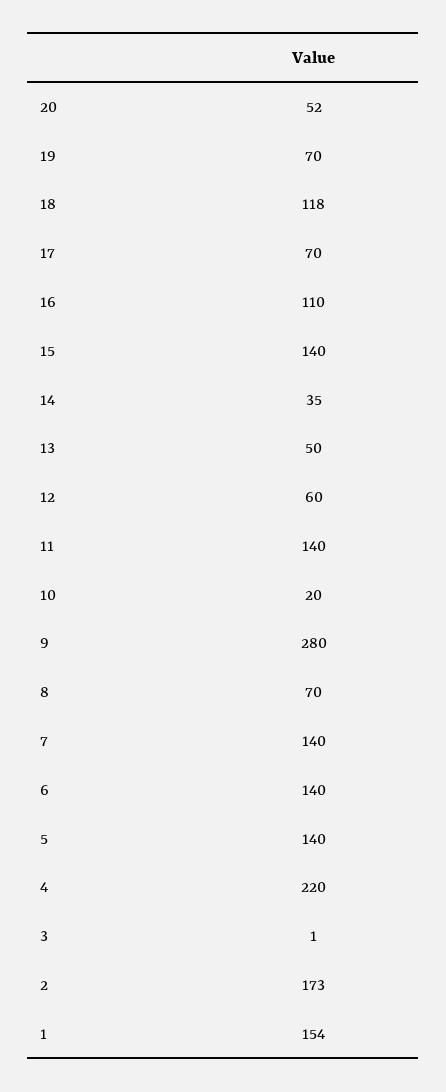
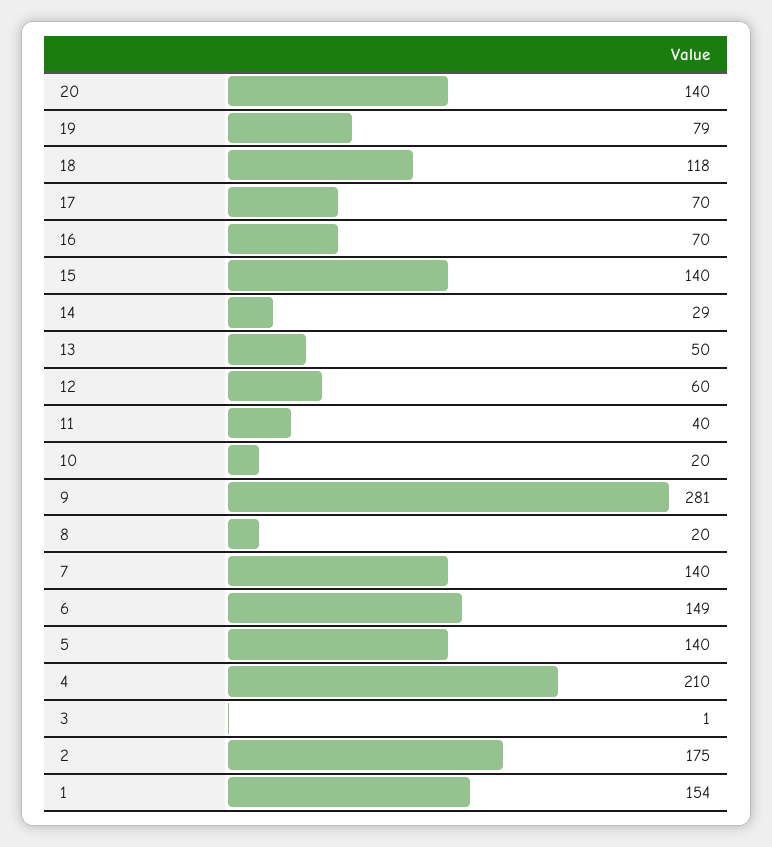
20: 52 -> 140
19: 70 -> 79
16: 110 -> 70
14: 35 -> 29
11: 140 -> 40
9: 280 -> 281
8: 70 -> 20
6: 140 -> 149
4: 220 -> 210
2: 173 -> 175

